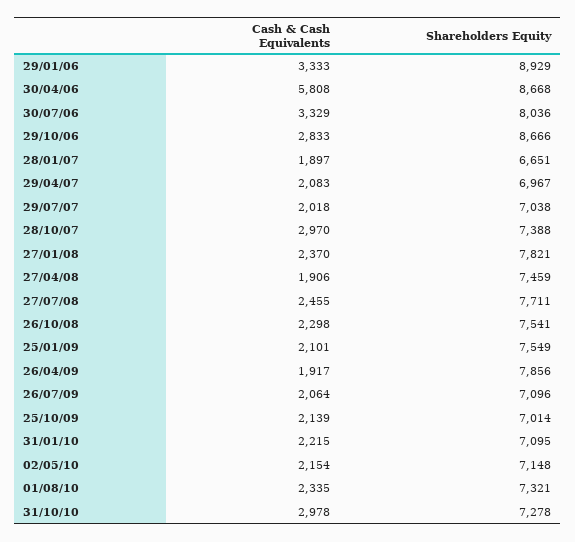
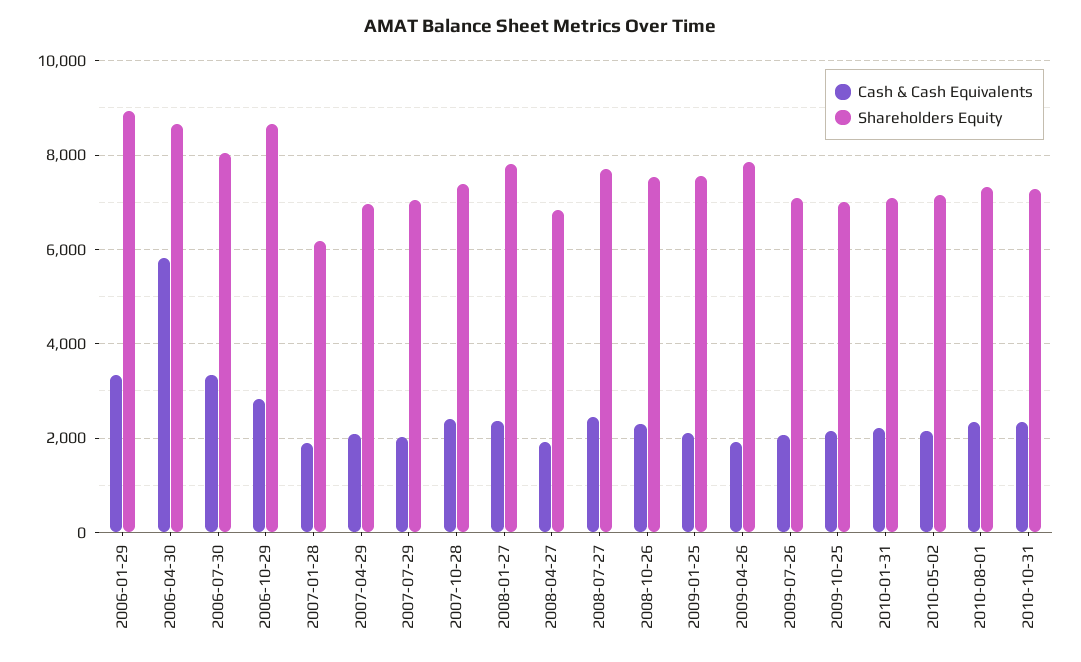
Shareholders Equity, 28/01/07: 6651 -> 6200
Cash & Cash Equivalents, 28/10/07: 2970 -> 2400
Shareholders Equity, 27/04/08: 7459 -> 6800
Cash & Cash Equivalents, 31/10/10: 2978 -> 2400

